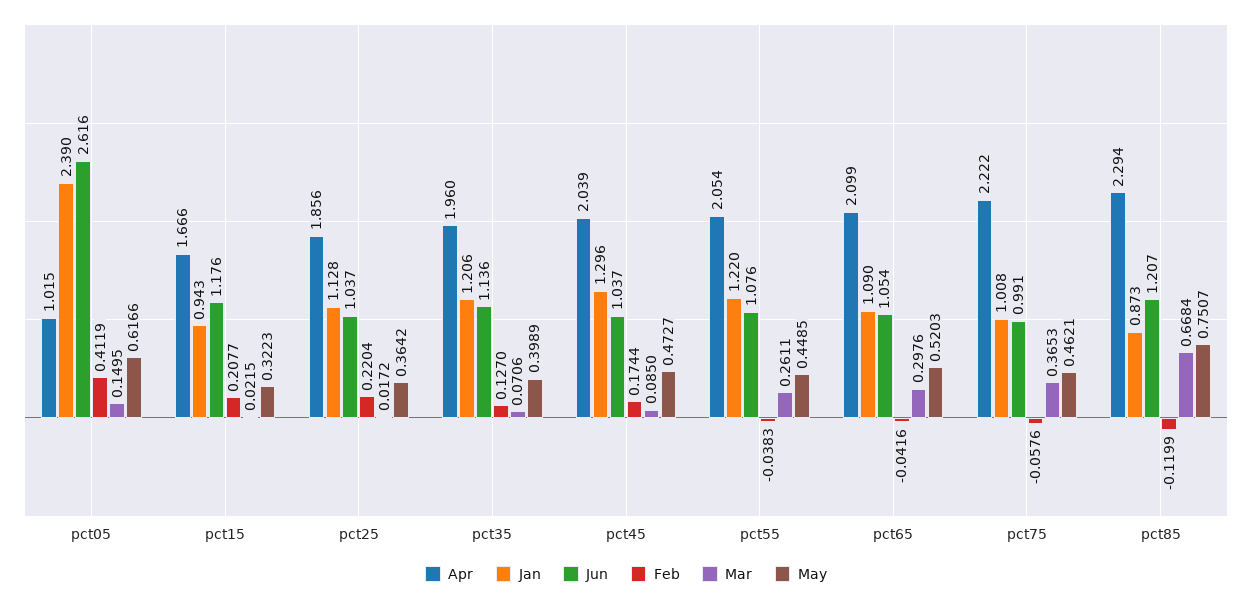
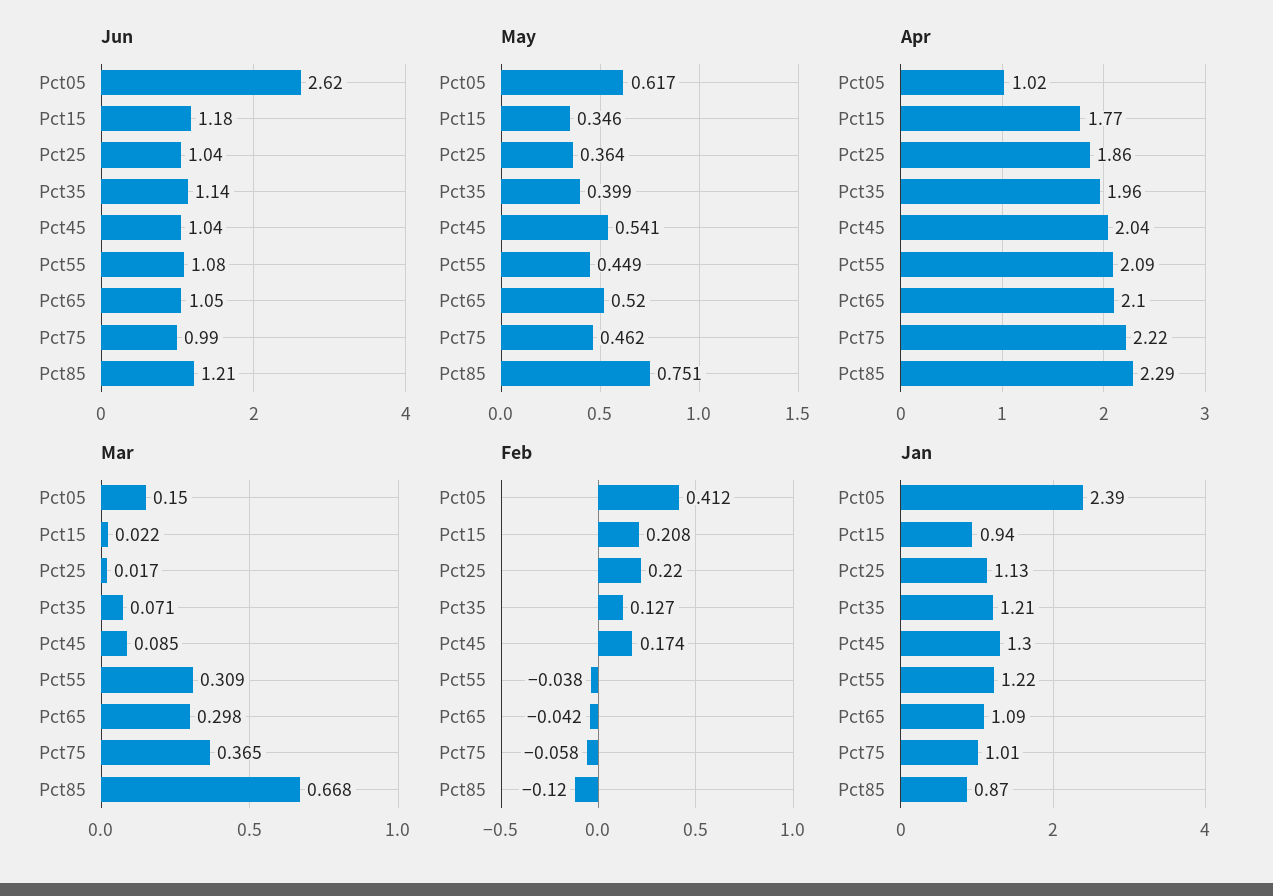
Apr, pct15: 1.666 -> 1.77
May, pct15: 0.3223 -> 0.346
May, pct45: 0.4727 -> 0.541
Apr, pct55: 2.054 -> 2.09
Mar, pct55: 0.2611 -> 0.309

